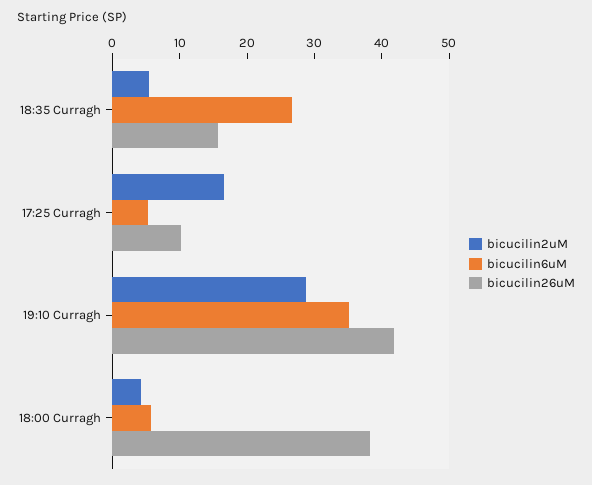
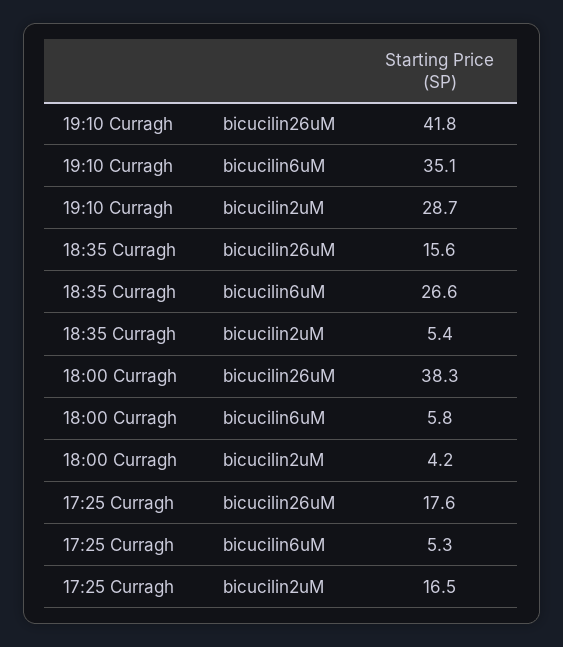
bicucilin26uM, 17:25 Curragh: 10 -> 17.6

